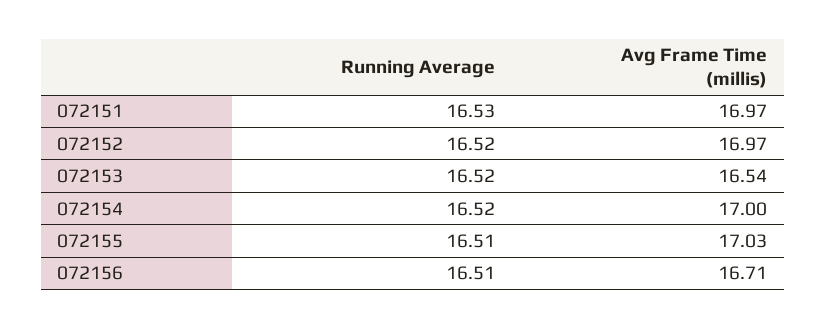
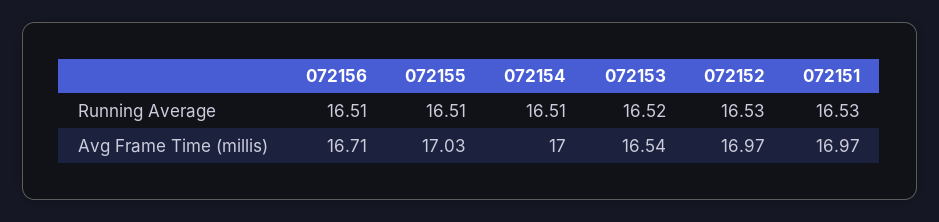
Running Average, 072152: 16.52 -> 16.53
Running Average, 072154: 16.52 -> 16.51

